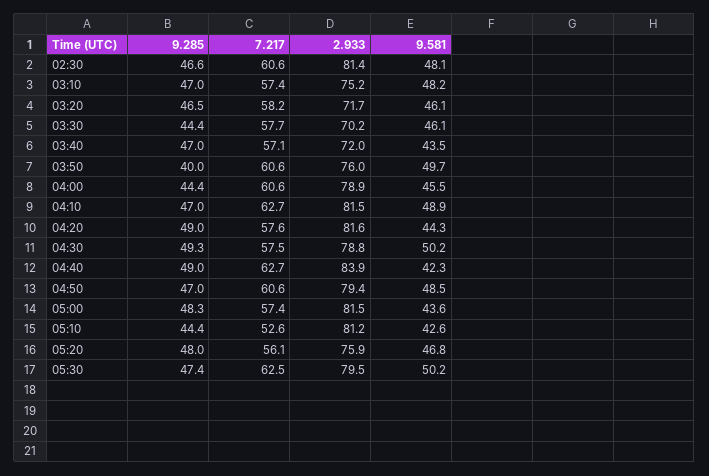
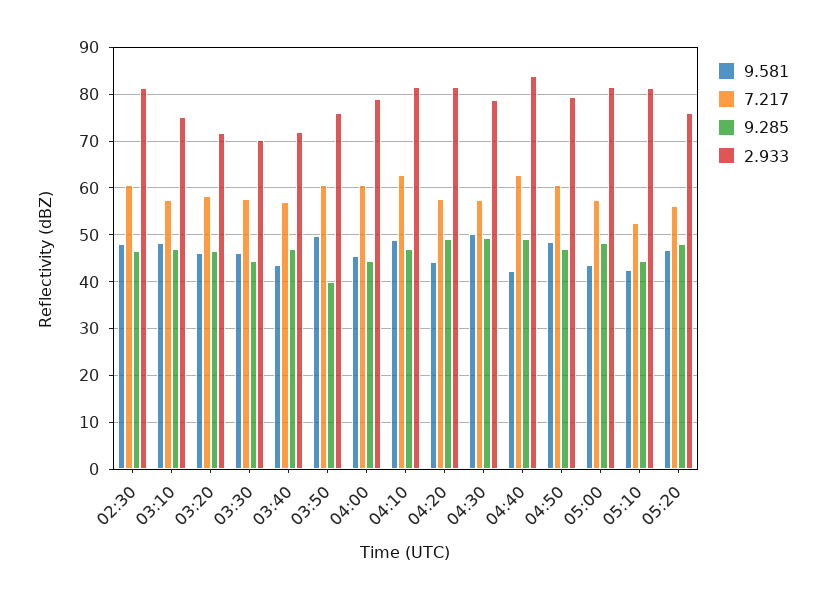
9.285, 05:30: 47.4 -> none
7.217, 05:30: 62.5 -> none
2.933, 05:30: 79.5 -> none
9.581, 05:30: 50.2 -> none

